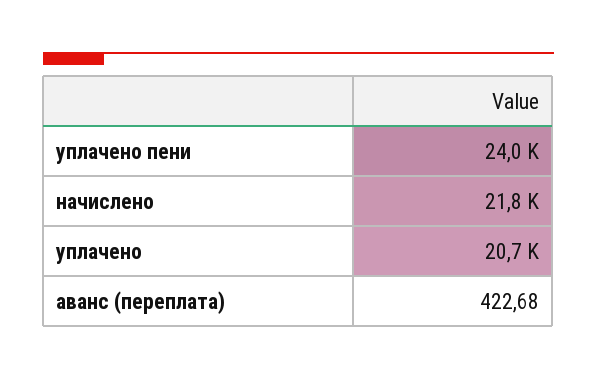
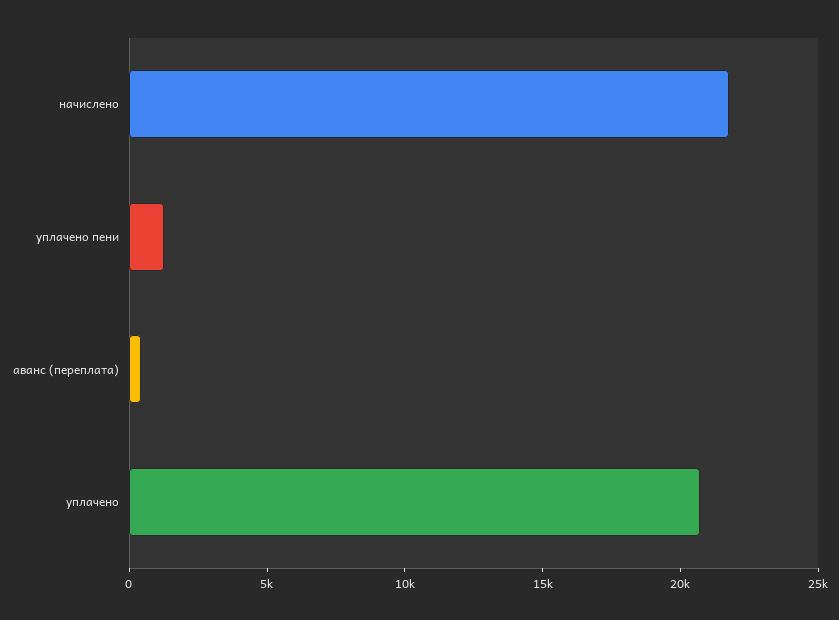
уплачено пени: 24000 -> 1000

